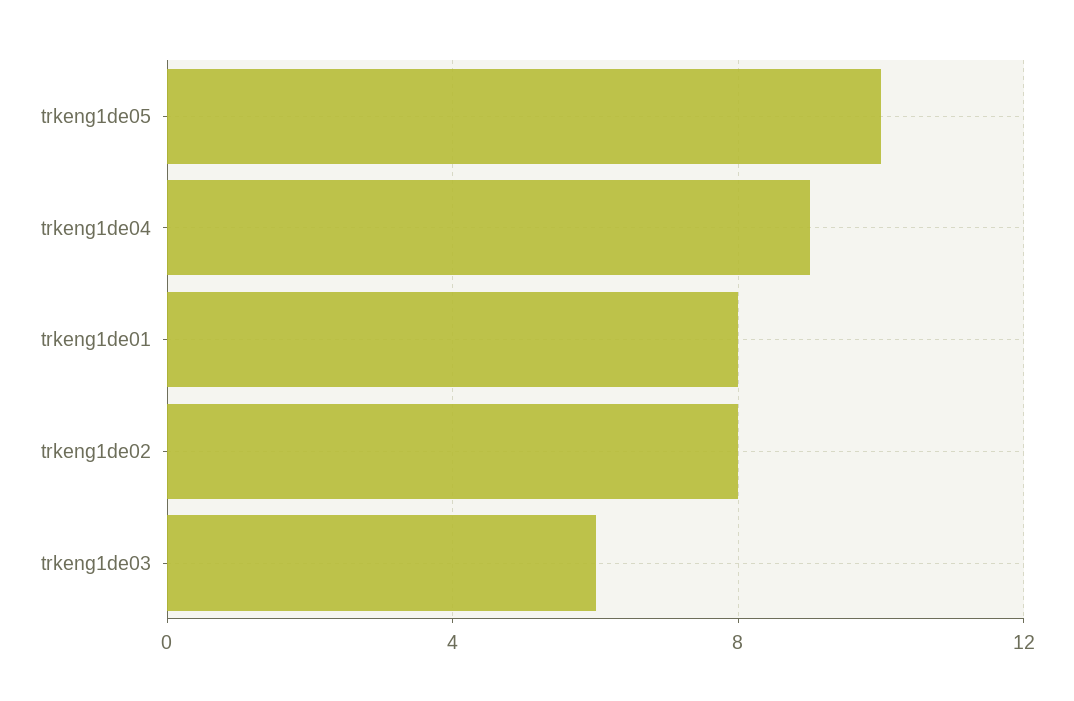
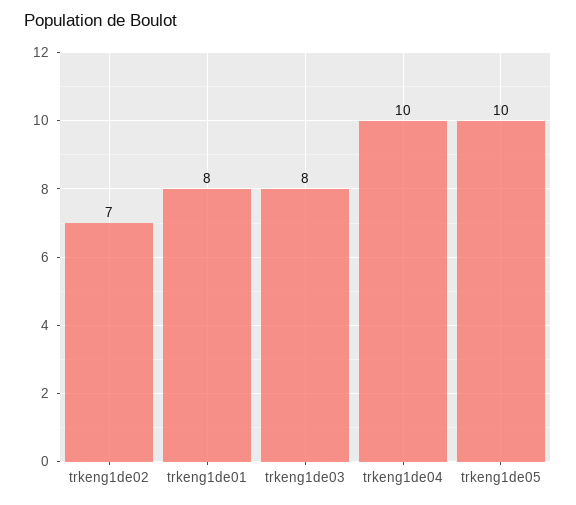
trkeng1de04: 9 -> 10
trkeng1de02: 8 -> 7
trkeng1de03: 6 -> 8

